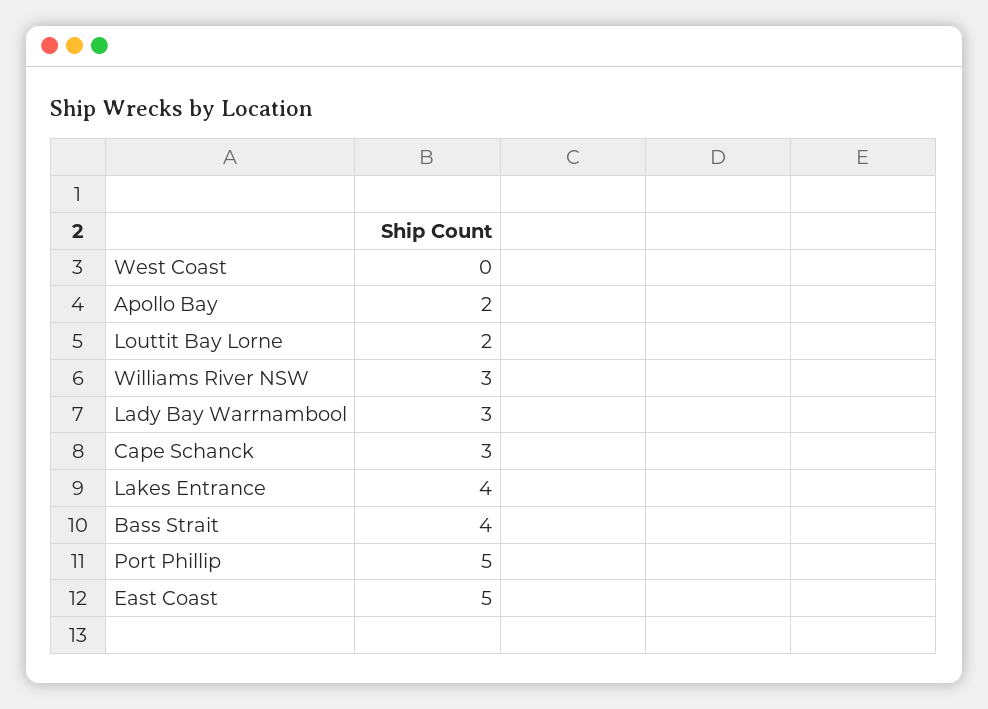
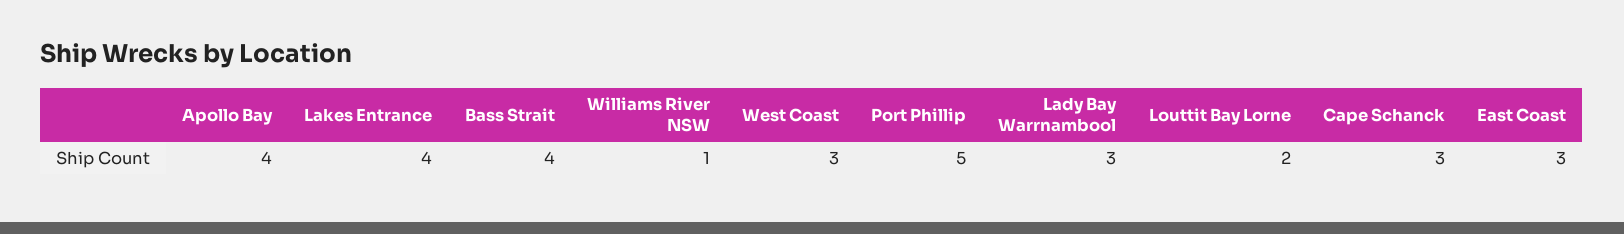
West Coast: 0 -> 3
Apollo Bay: 2 -> 4
Williams River NSW: 3 -> 1
East Coast: 5 -> 3

